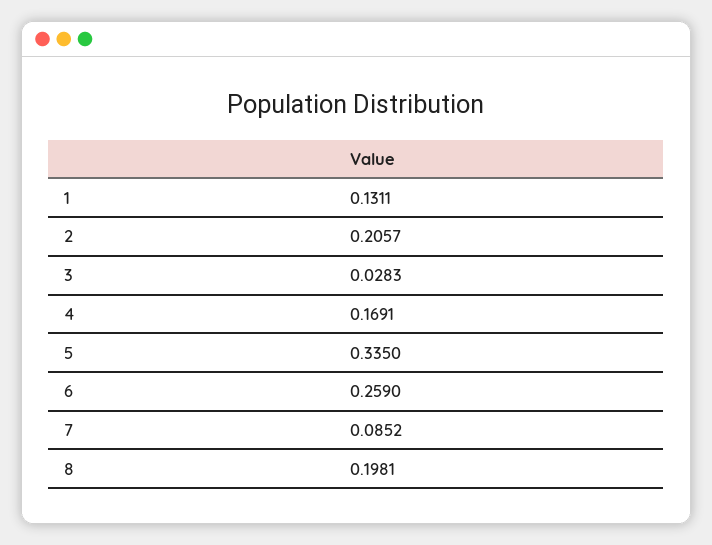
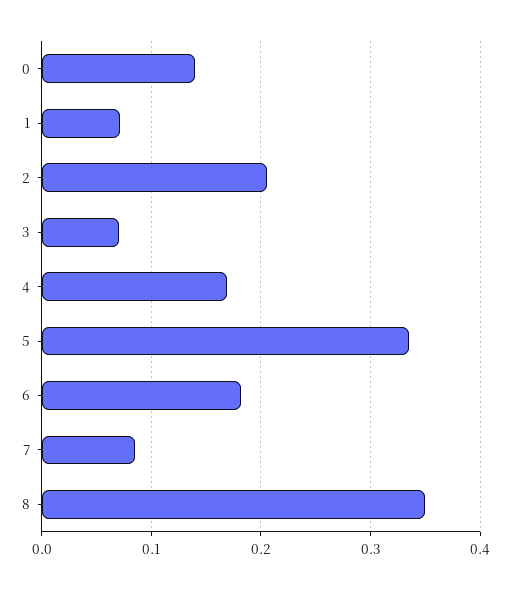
1: 0.1311 -> 0.07
3: 0.0283 -> 0.07
6: 0.259 -> 0.18
8: 0.1981 -> 0.35
0: none -> 0.14

